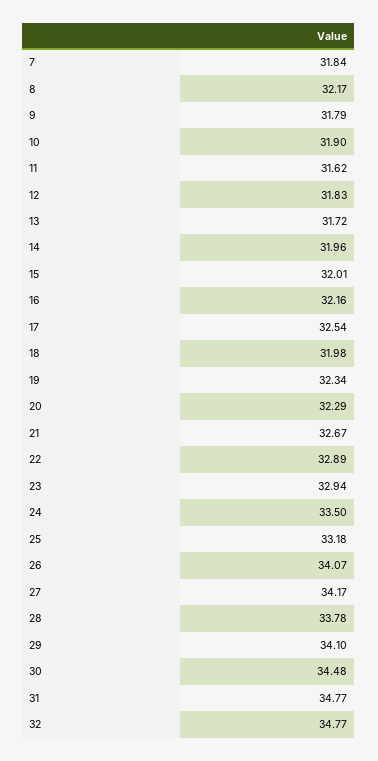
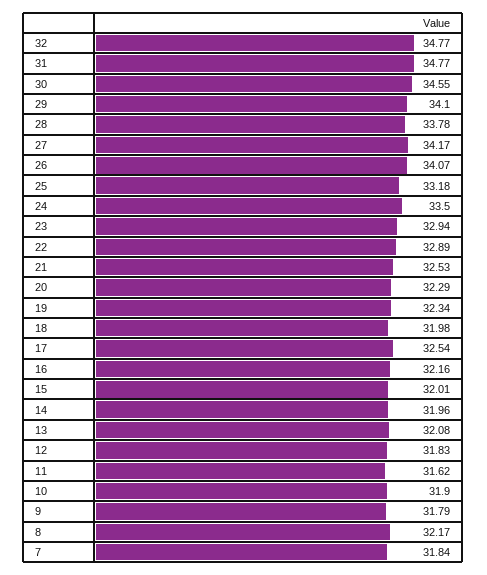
13: 31.72 -> 32.08
21: 32.67 -> 32.53
30: 34.48 -> 34.55

